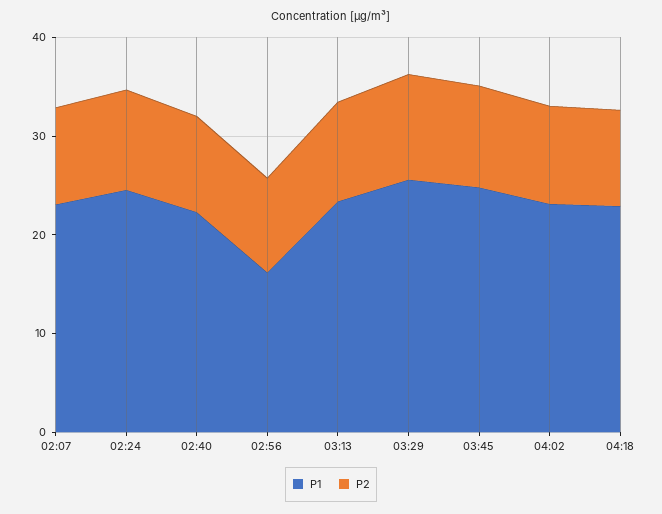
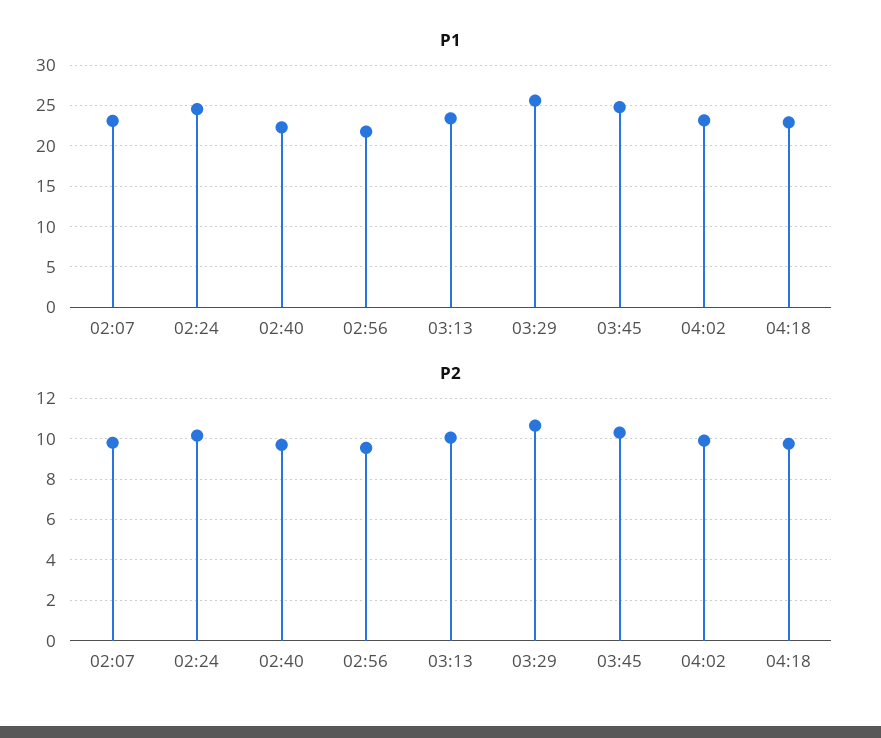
P1, 02:56: 16 -> 22

